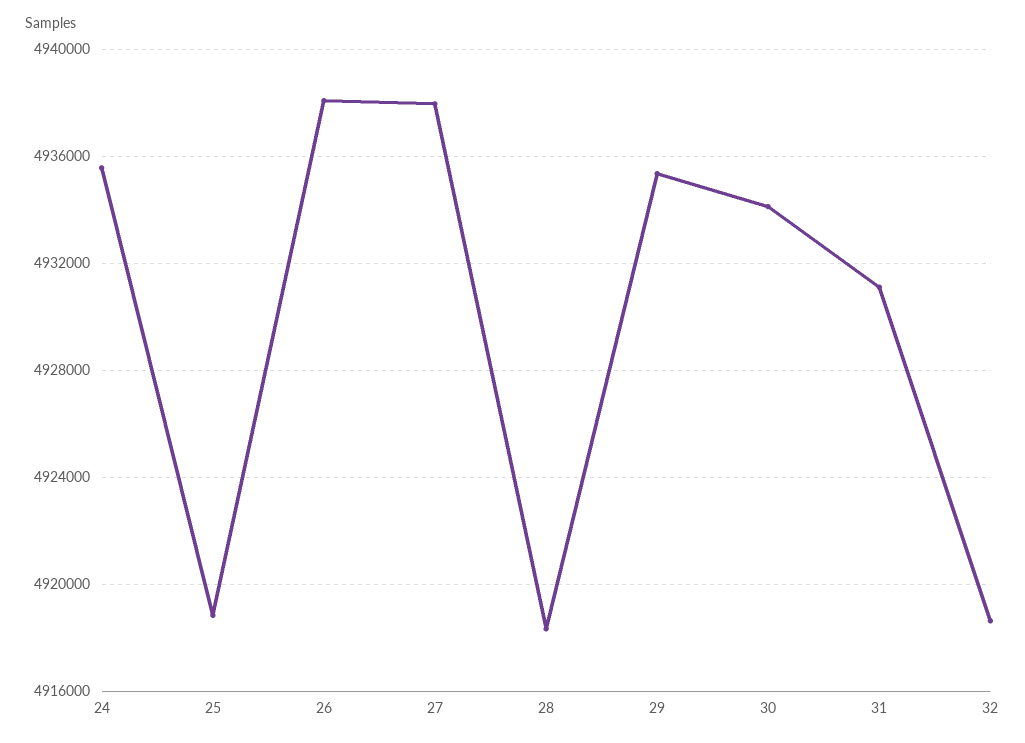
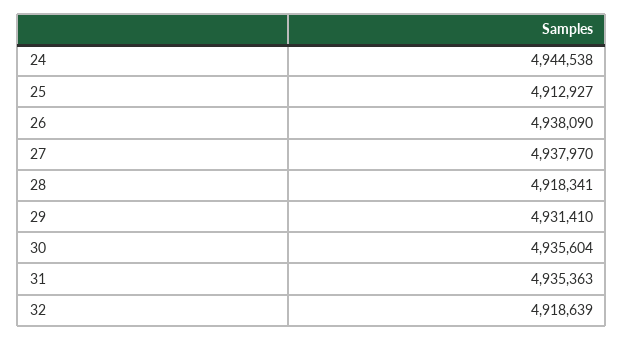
24: 4935500 -> 4944538
25: 4919000 -> 4912927
29: 4935500 -> 4931410
30: 4934000 -> 4935604
31: 4931000 -> 4935363

